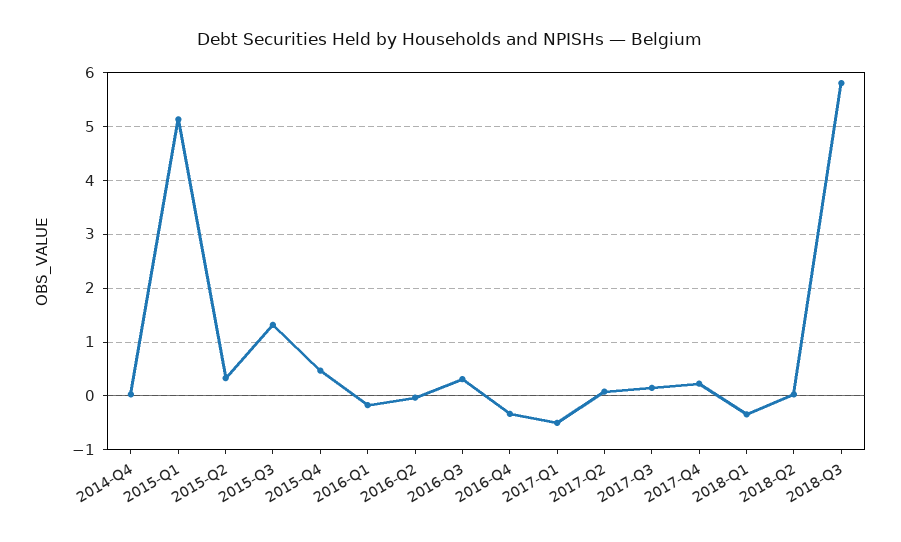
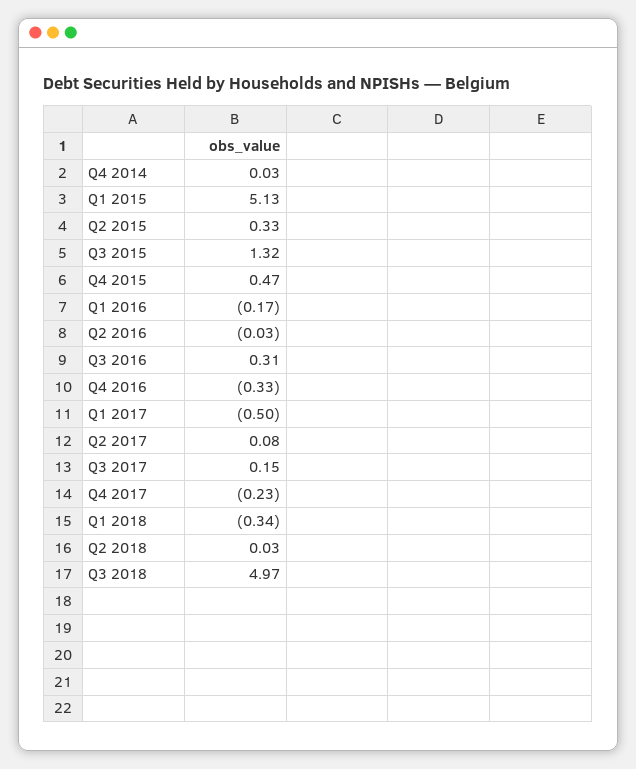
2017-Q4: 0.2 -> -0.23
2018-Q3: 5.8 -> 4.97

